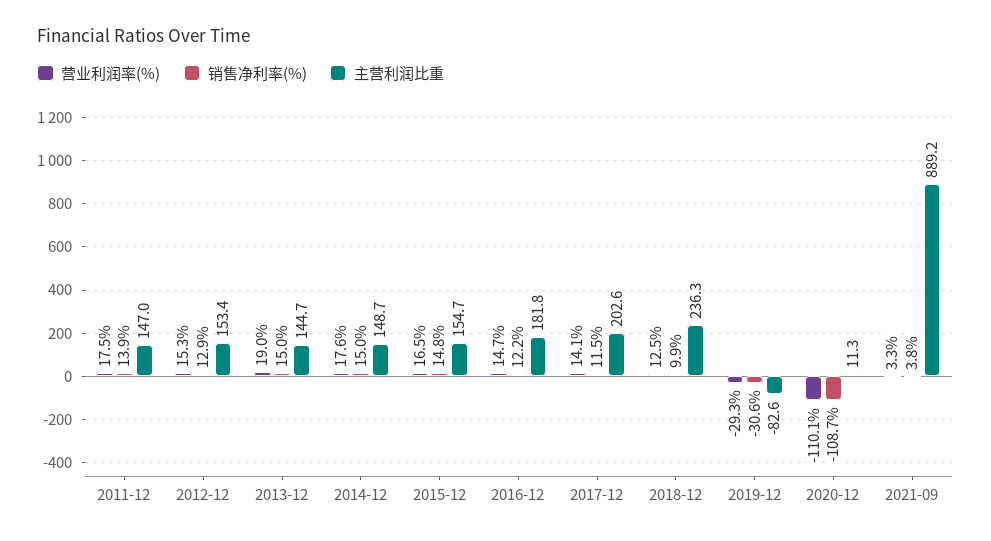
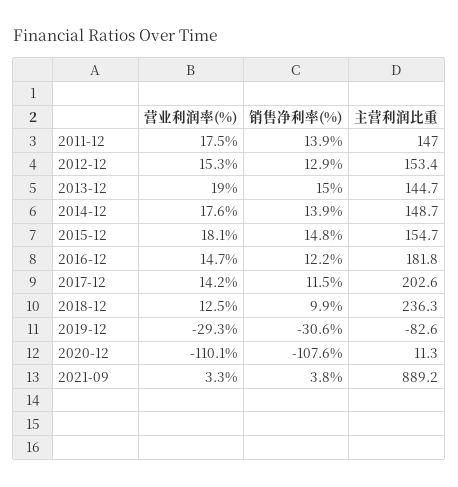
销售净利率(%), 2014-12: 15 -> 13.9
营业利润率(%), 2015-12: 16.5 -> 18.1
营业利润率(%), 2017-12: 14.1 -> 14.2
销售净利率(%), 2020-12: -108.7 -> -107.6

